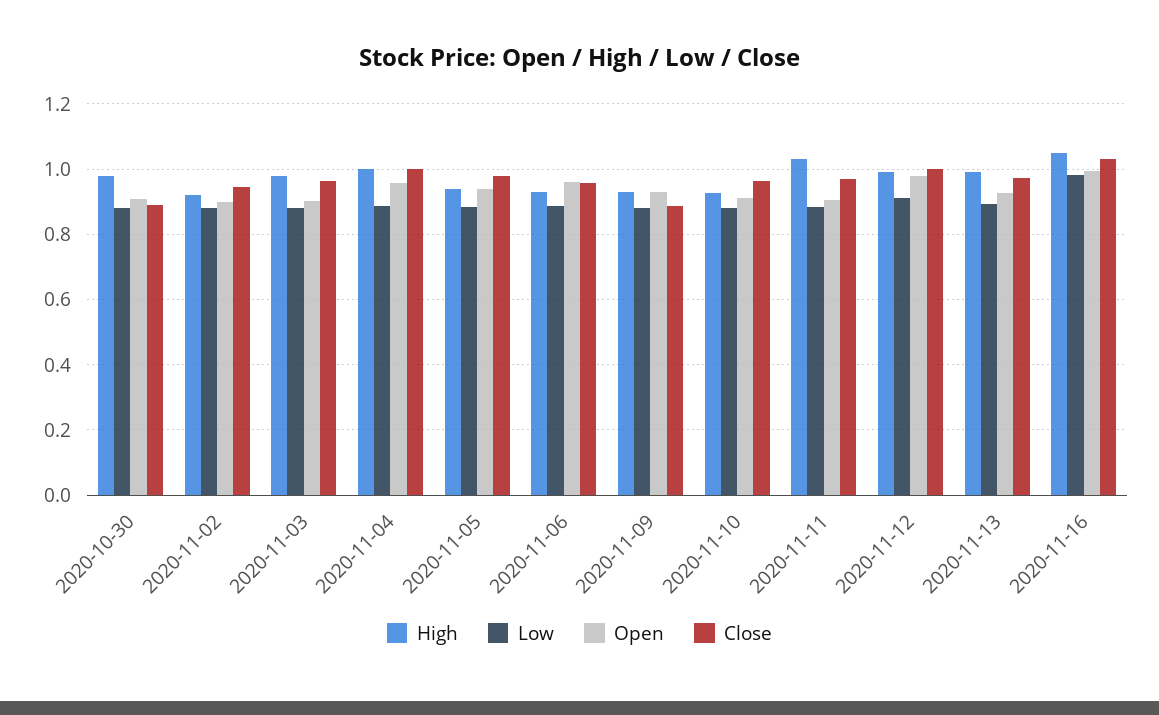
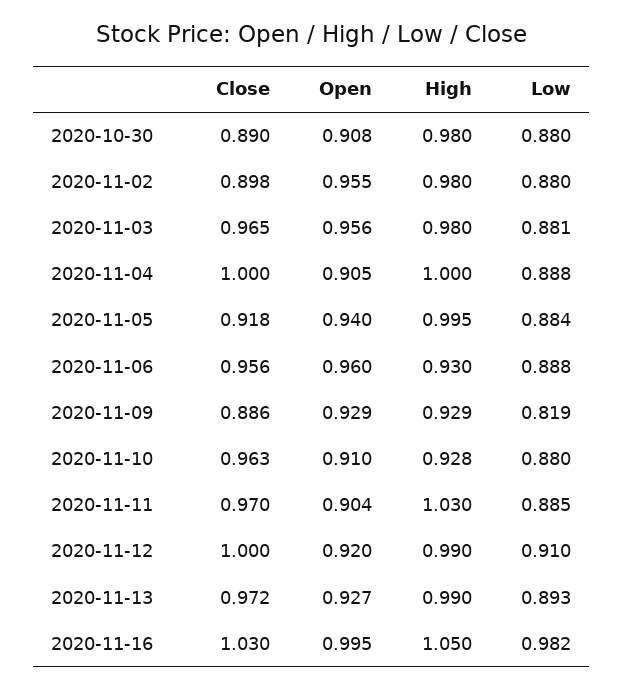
High, 2020-11-02: 0.92 -> 0.98
Open, 2020-11-02: 0.9 -> 0.955
Close, 2020-11-02: 0.94 -> 0.898
Open, 2020-11-03: 0.9 -> 0.956
Open, 2020-11-04: 0.96 -> 0.905
High, 2020-11-05: 0.94 -> 0.995
Close, 2020-11-05: 0.98 -> 0.918
Low, 2020-11-09: 0.88 -> 0.819
Open, 2020-11-12: 0.98 -> 0.92

